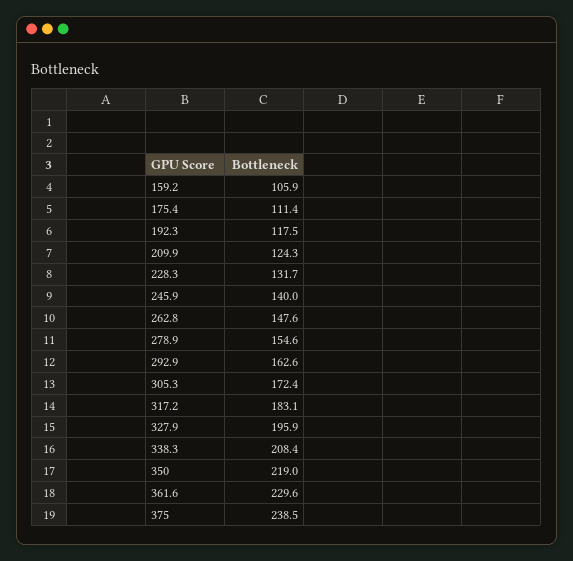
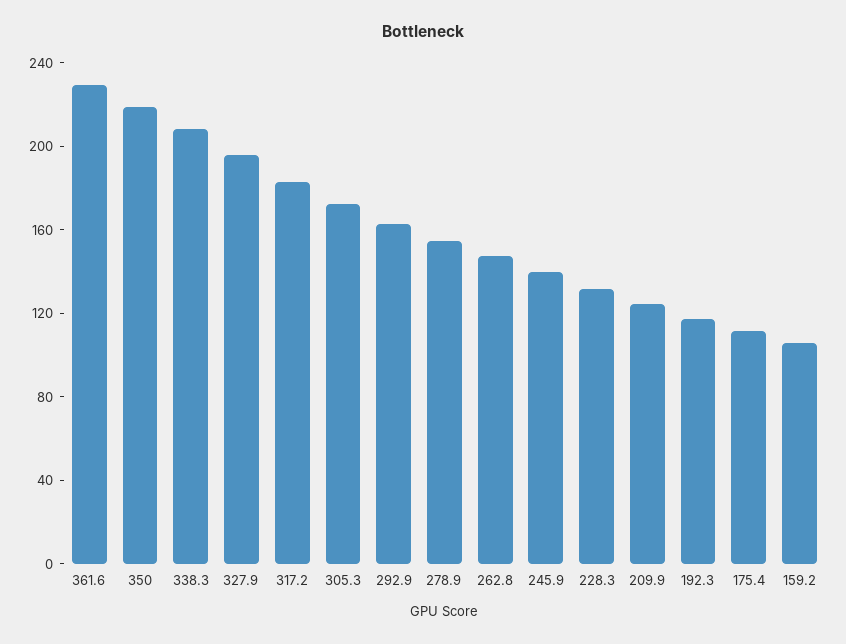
375: 238.5 -> none

